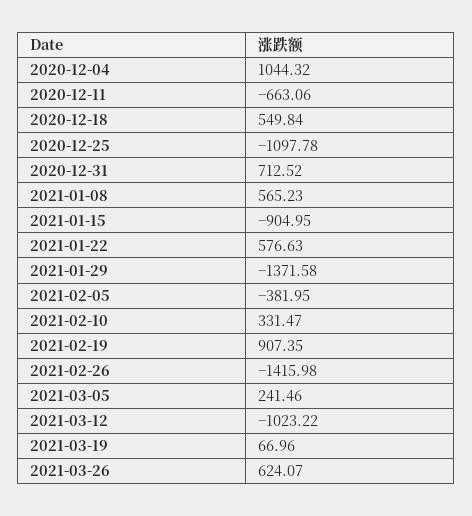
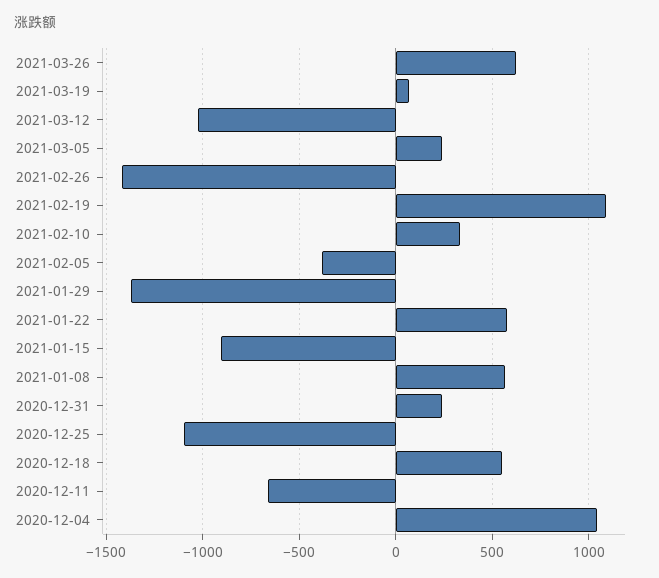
2020-12-31: 712.52 -> 250
2021-02-19: 907.35 -> 1100

